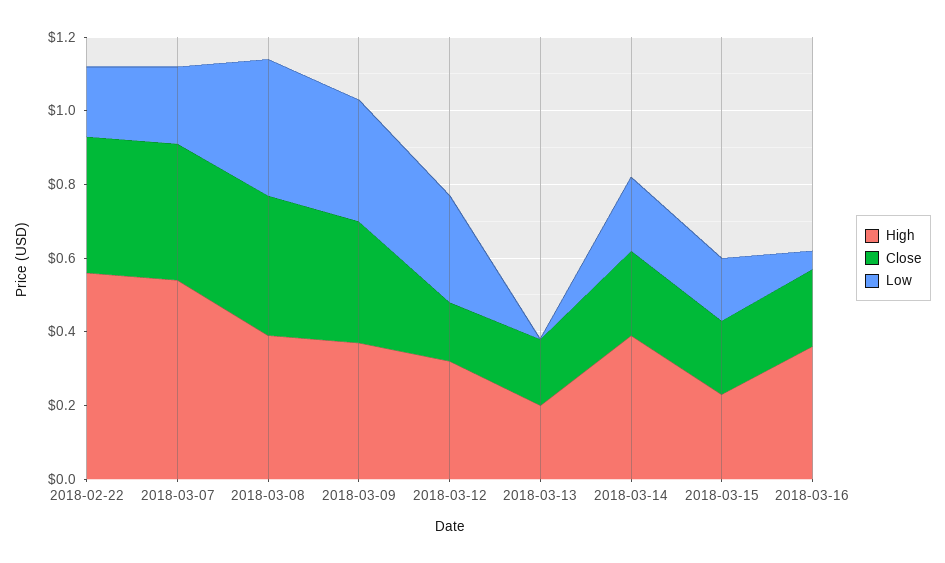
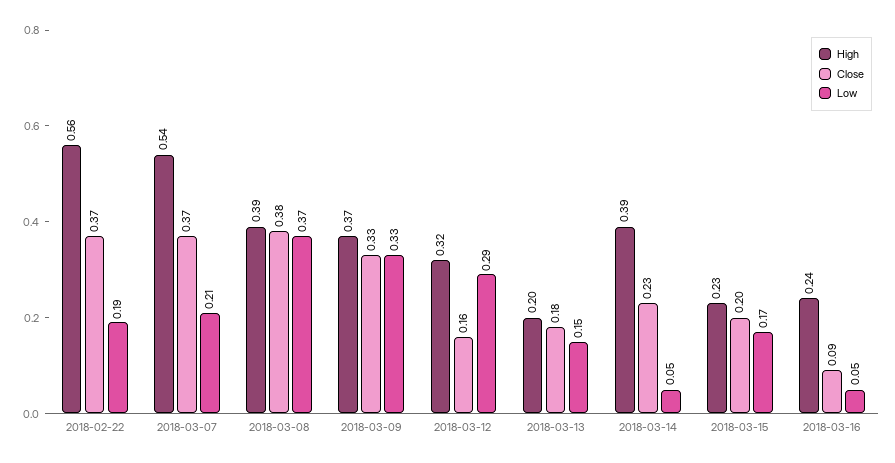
Low, 2018-03-13: 0 -> 0.15
Low, 2018-03-14: 0.2 -> 0.05
High, 2018-03-16: 0.35 -> 0.24
Close, 2018-03-16: 0.2 -> 0.09

